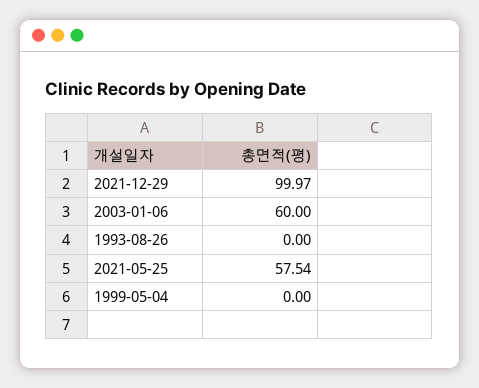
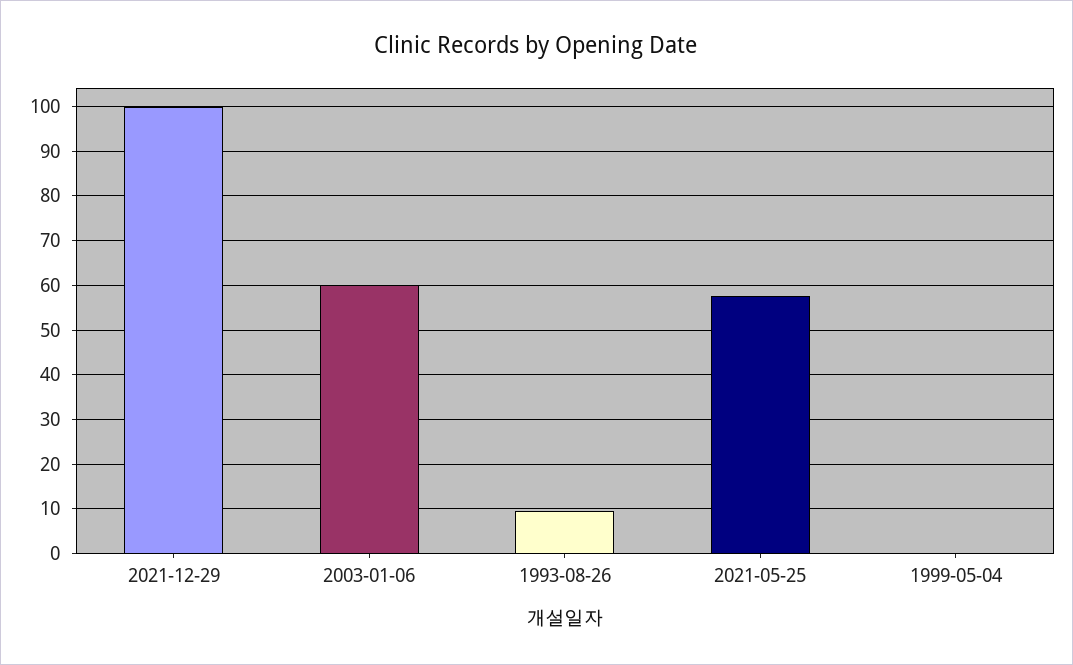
1993-08-26: 0 -> 10

